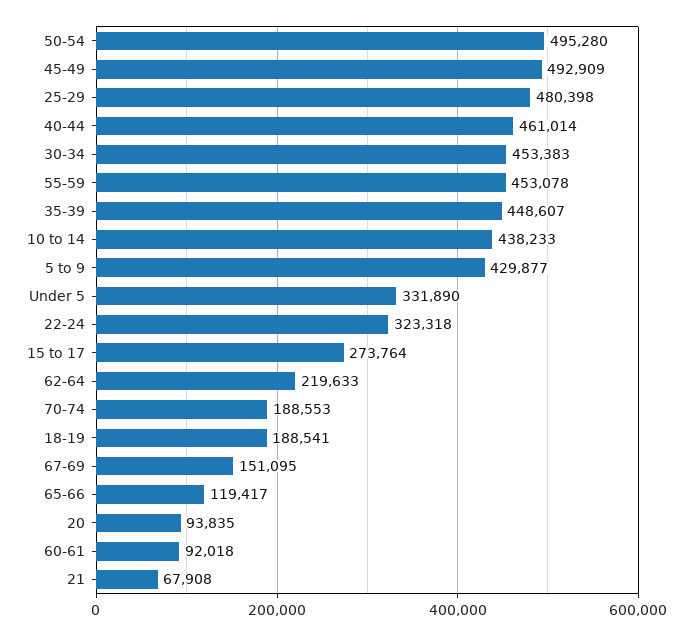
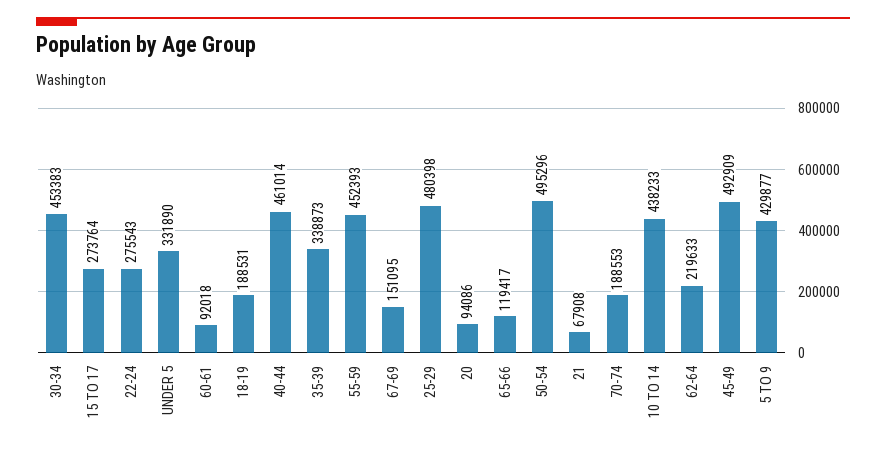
50-54: 495280 -> 495296
55-59: 453078 -> 452393
35-39: 448607 -> 338873
22-24: 323318 -> 275543
18-19: 188541 -> 188531
20: 93835 -> 94086

